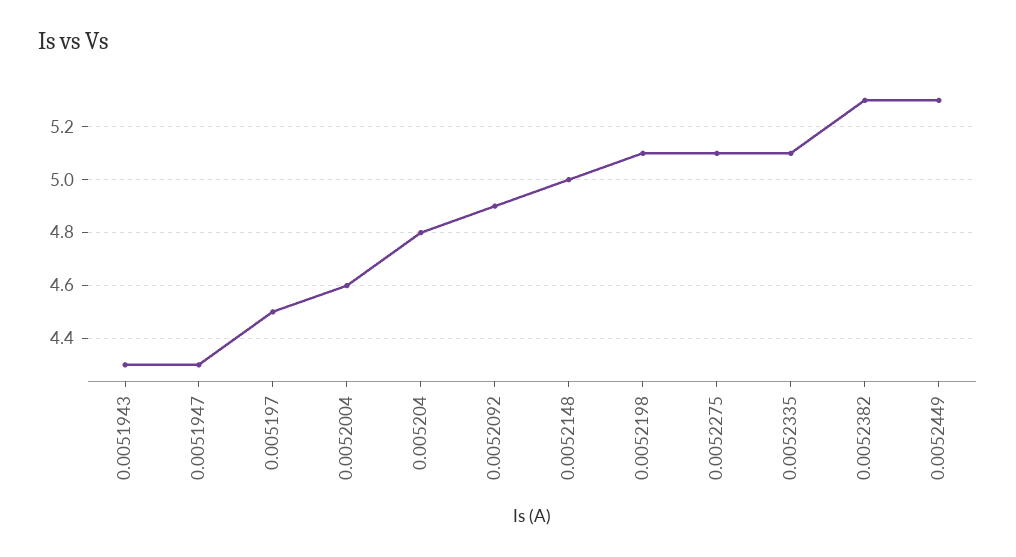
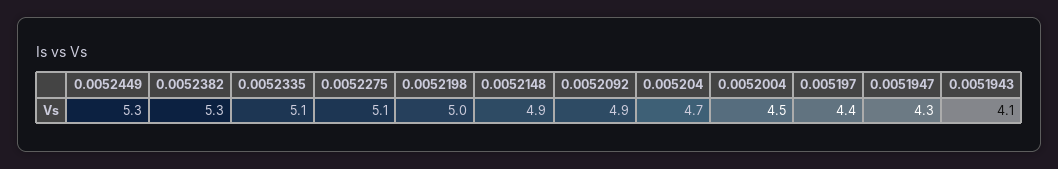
0.0051943: 4.3 -> 4.1
0.005197: 4.5 -> 4.4
0.0052004: 4.6 -> 4.5
0.005204: 4.8 -> 4.7
0.0052148: 5 -> 4.9
0.0052198: 5.1 -> 5

